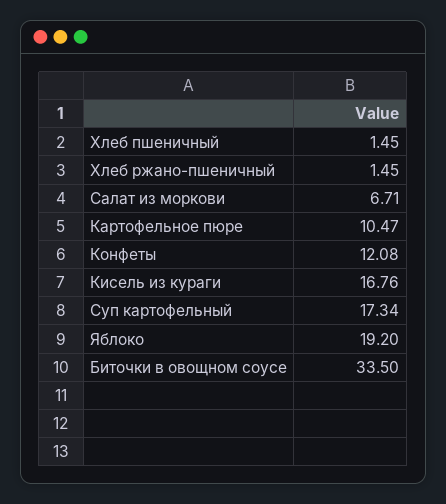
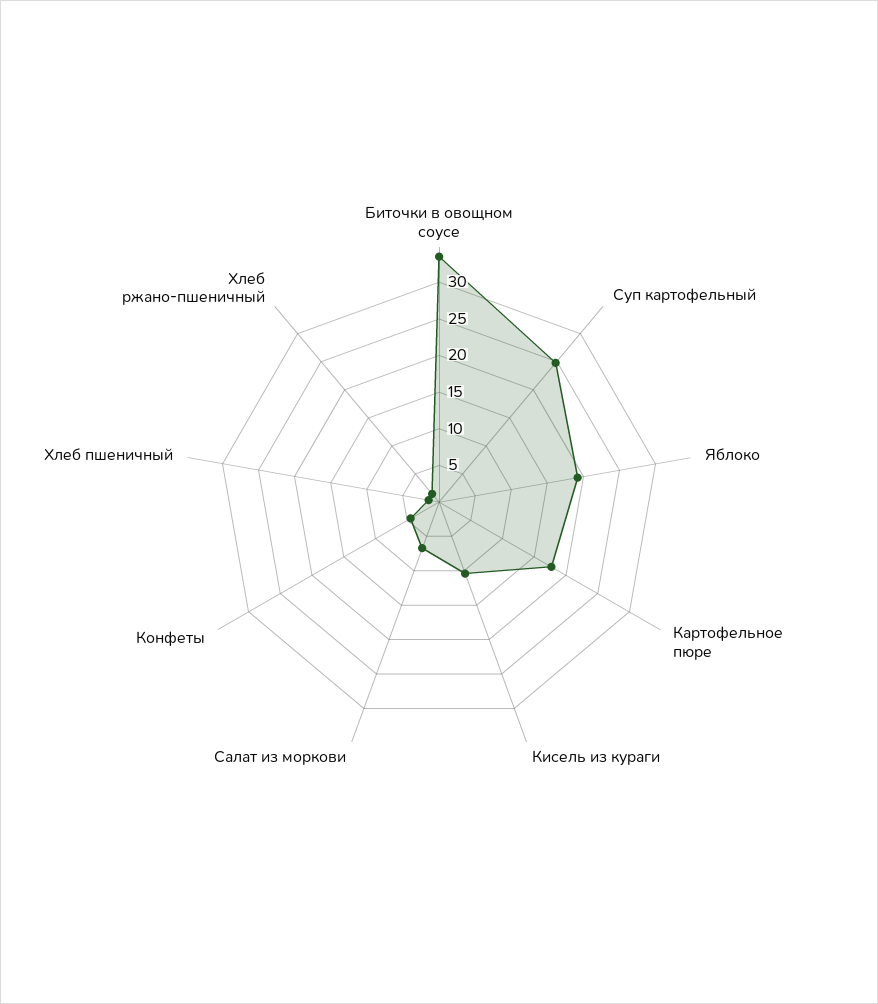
Картофельное пюре: 10.47 -> 17.5
Конфеты: 12.08 -> 5
Кисель из кураги: 16.76 -> 10
Суп картофельный: 17.34 -> 25

